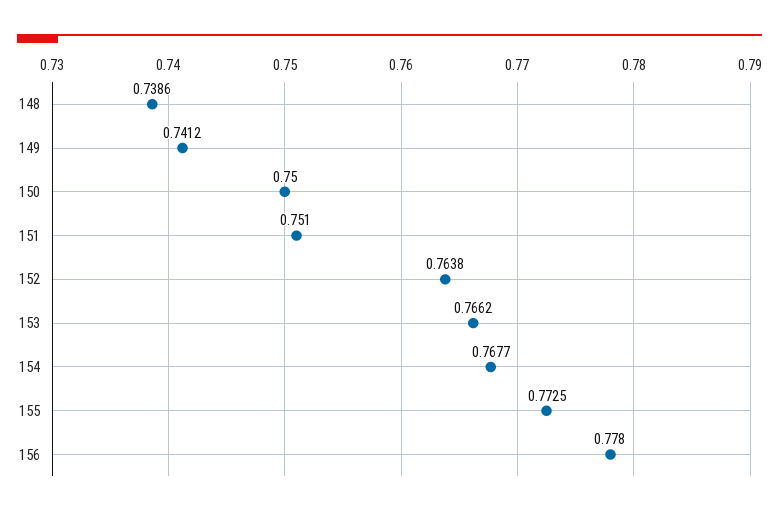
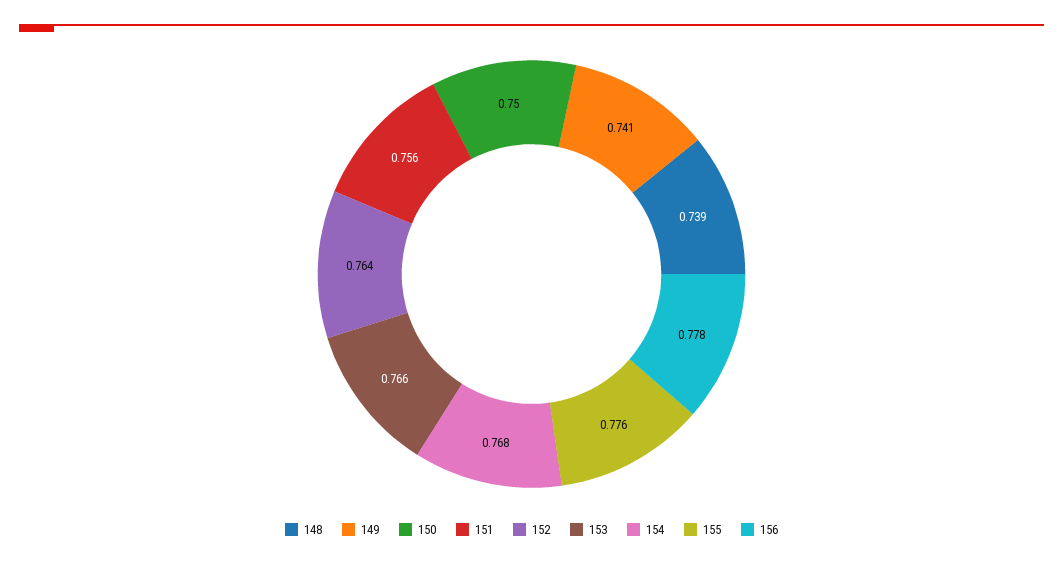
151: 0.751 -> 0.756
155: 0.7725 -> 0.776

